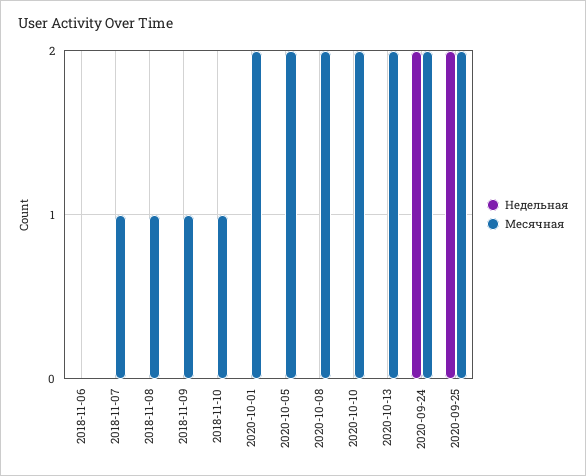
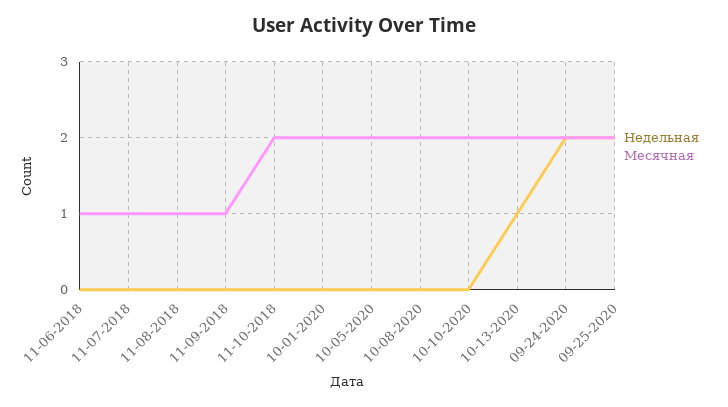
Месячная, 2018-11-06: 0 -> 1
Месячная, 2018-11-10: 1 -> 2
Недельная, 2020-10-13: 0 -> 1

